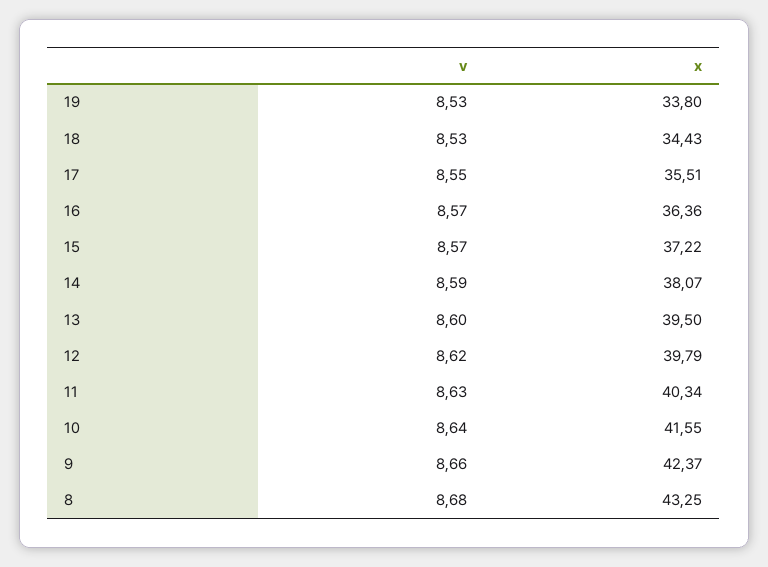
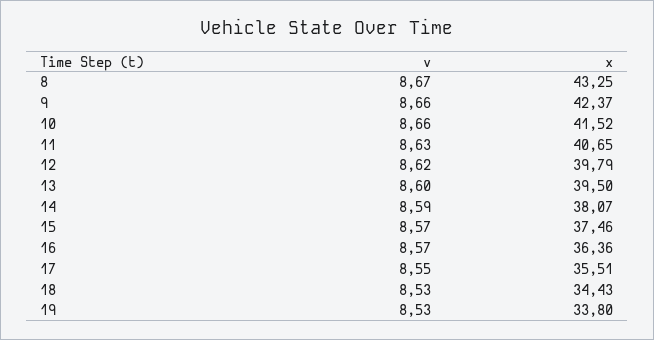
x, 15: 37.22 -> 37.46
x, 11: 40.34 -> 40.65
v, 10: 8.64 -> 8.66
x, 10: 41.55 -> 41.52
v, 8: 8.68 -> 8.67

